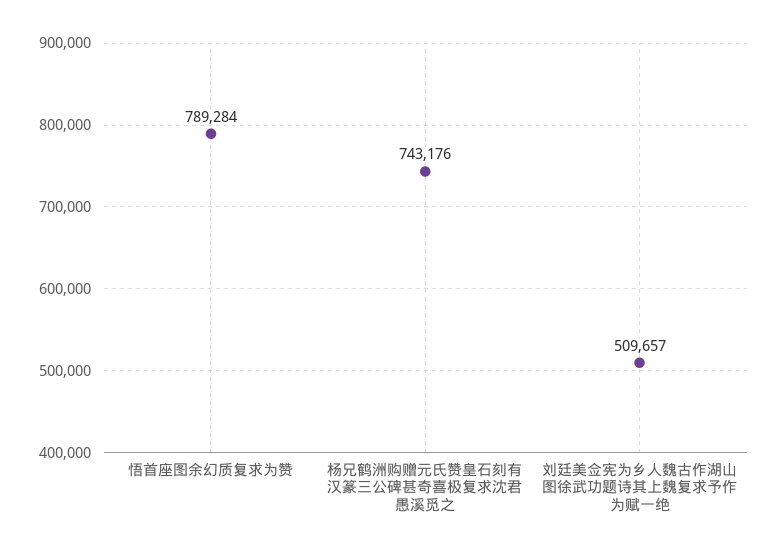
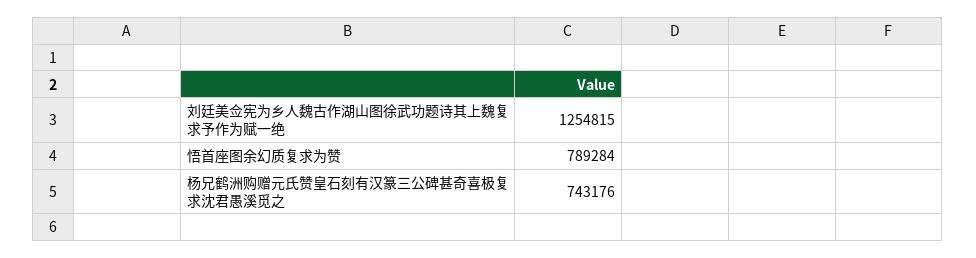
刘廷美佥宪为乡人魏古作湖山图徐武功题诗其上魏复求予作为赋一绝: 509657 -> 1254815

